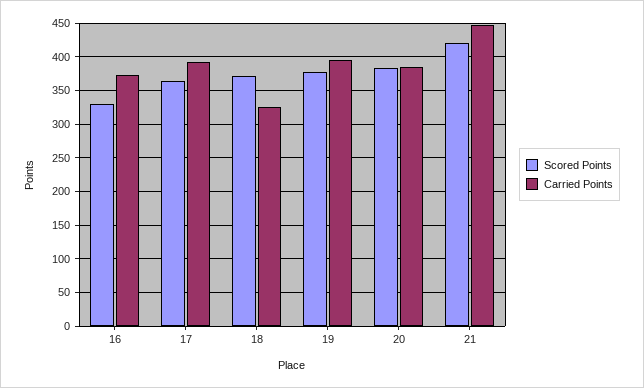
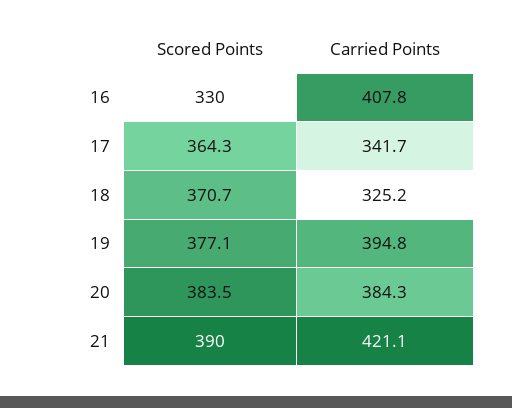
Carried Points, 16: 370 -> 407.8
Carried Points, 17: 390 -> 341.7
Scored Points, 21: 420 -> 390
Carried Points, 21: 450 -> 421.1

